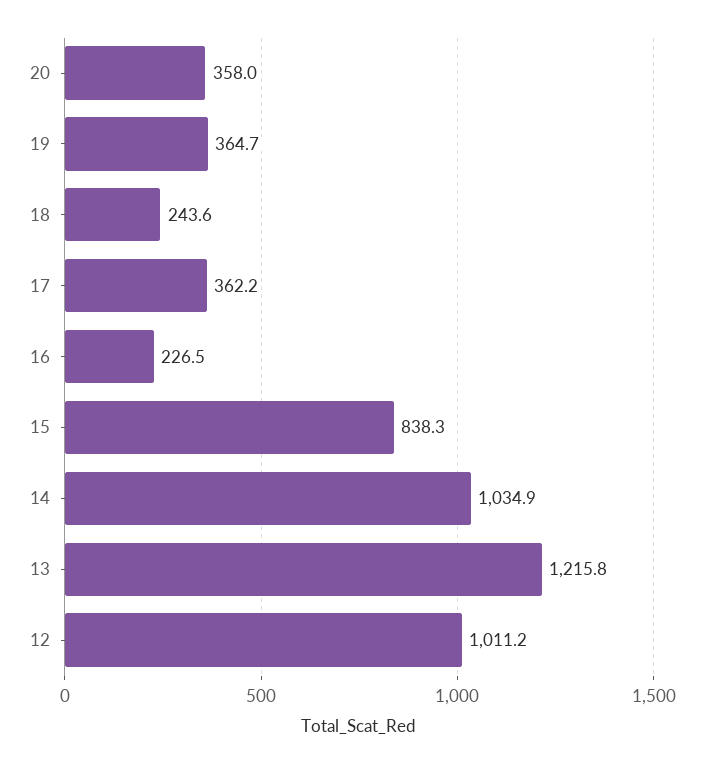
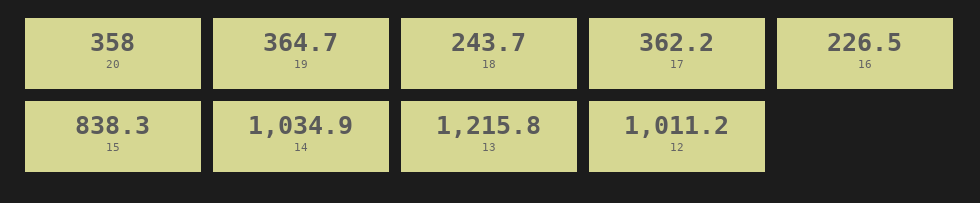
18: 243.6 -> 243.7

